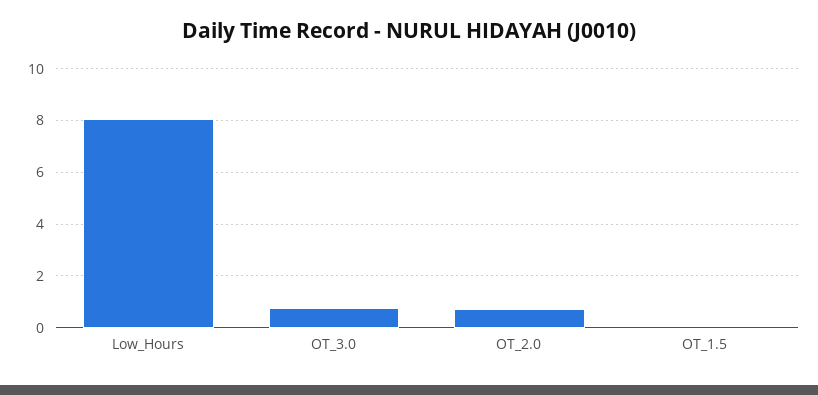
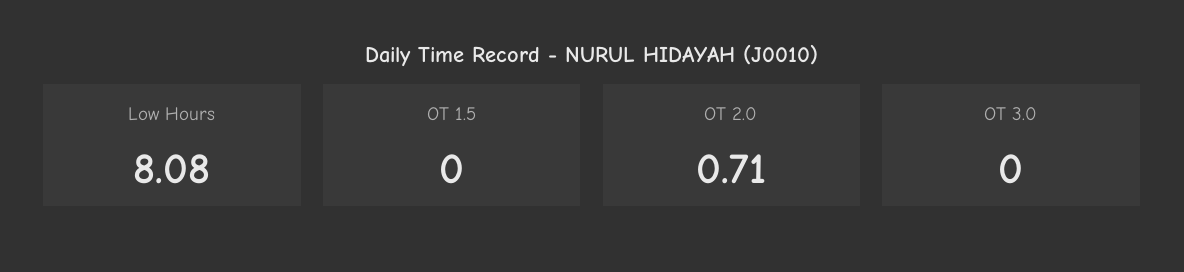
OT_3.0: 0.75 -> 0

